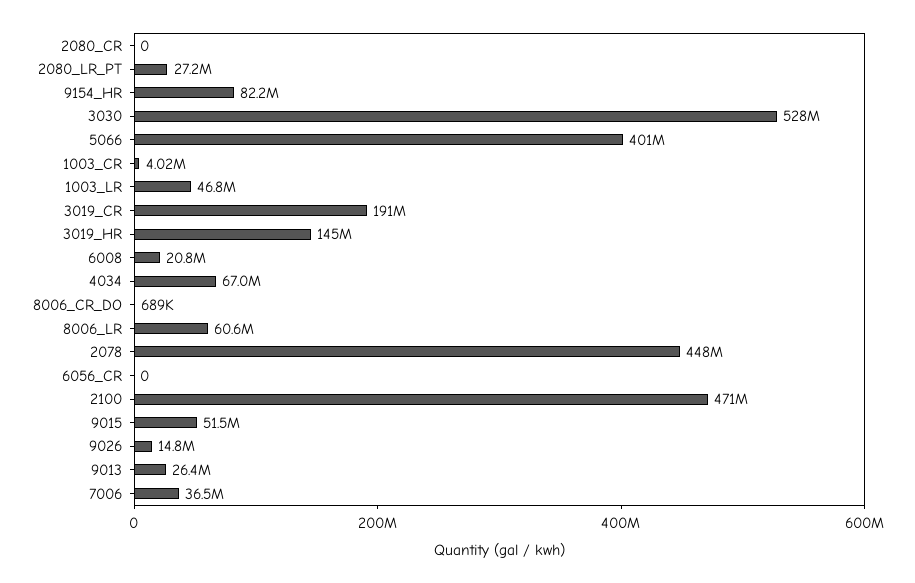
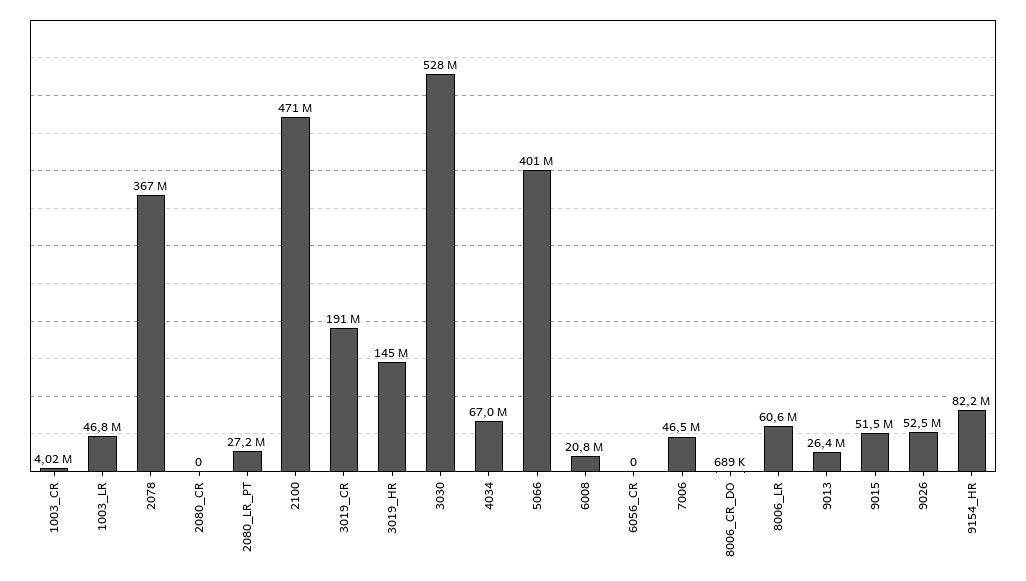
2078: 448000000 -> 367000000
9026: 14800000 -> 52500000
7006: 36500000 -> 46500000

